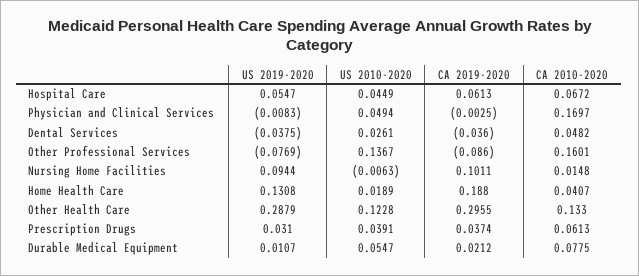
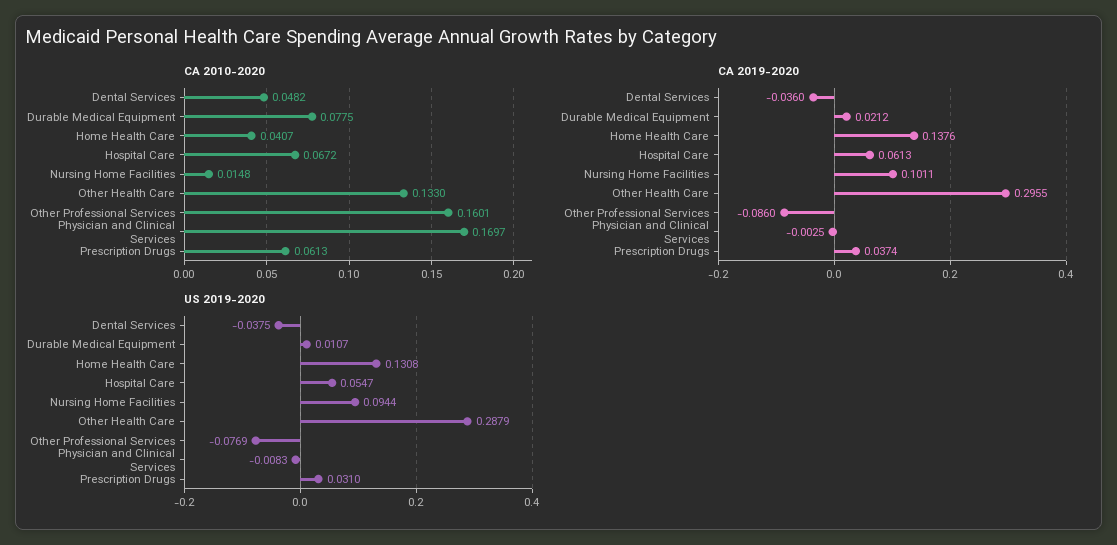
US 2010-2020, Hospital Care: 0.0449 -> none
US 2010-2020, Physician and Clinical Services: 0.0494 -> none
US 2010-2020, Dental Services: 0.0261 -> none
US 2010-2020, Other Professional Services: 0.1367 -> none
US 2010-2020, Nursing Home Facilities: -0.0063 -> none
US 2010-2020, Home Health Care: 0.0189 -> none
CA 2019-2020, Home Health Care: 0.188 -> 0.1376
US 2010-2020, Other Health Care: 0.1228 -> none
US 2010-2020, Prescription Drugs: 0.0391 -> none
US 2010-2020, Durable Medical Equipment: 0.0547 -> none

